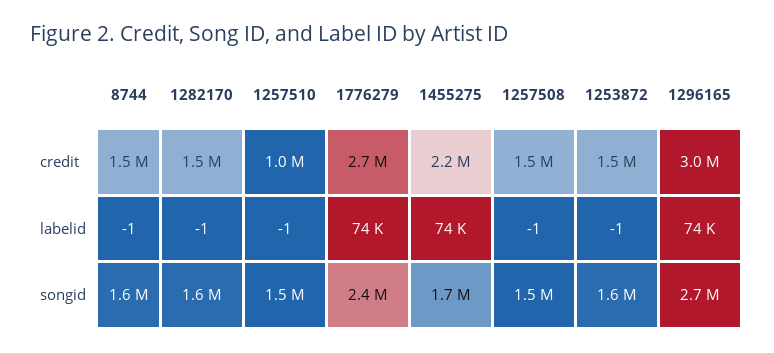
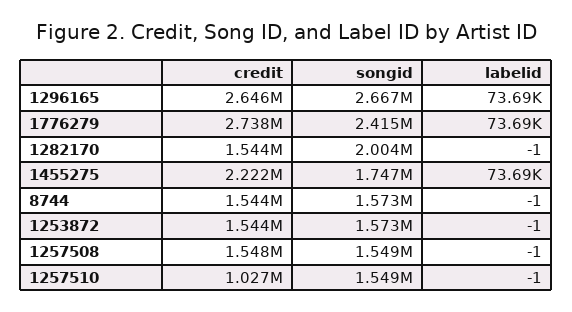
1296165, credit: 3000000 -> 2646000
1282170, songid: 1600000 -> 2004000

